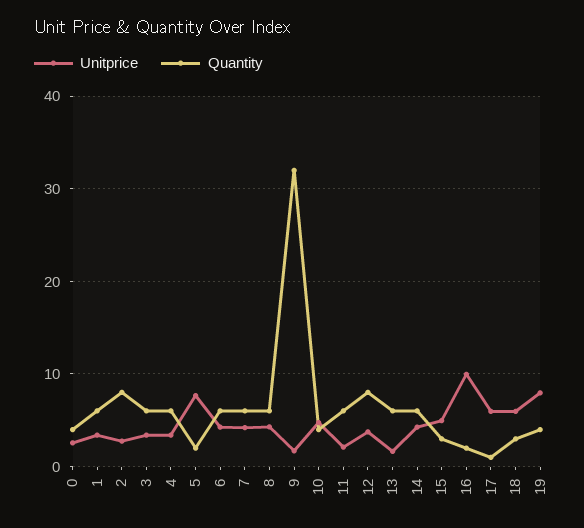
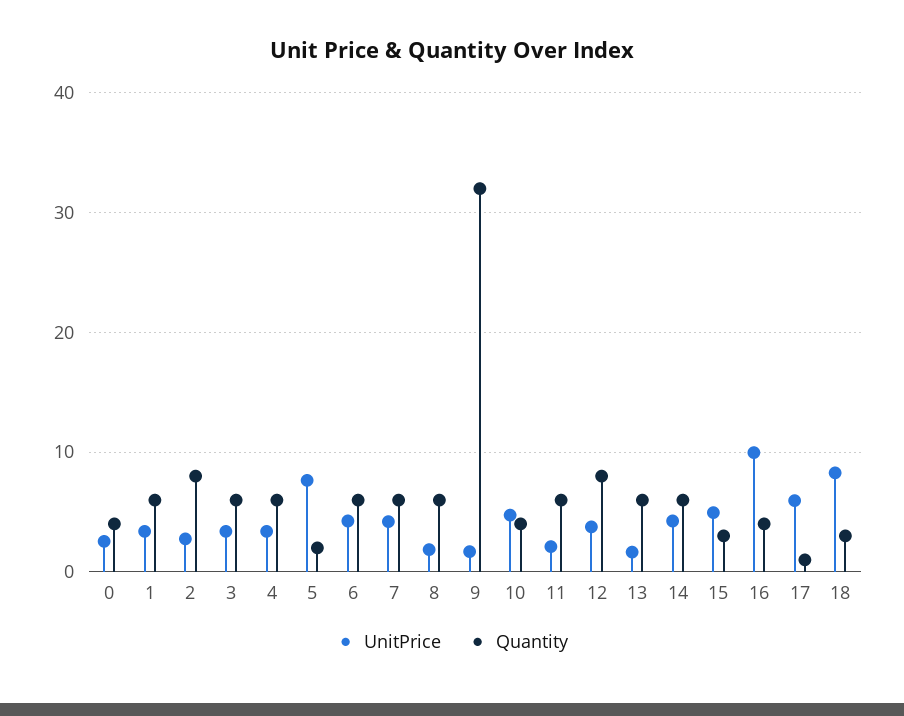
Unitprice, 8: 4 -> 2
Quantity, 16: 2 -> 4
Unitprice, 18: 6 -> 8
Unitprice, 19: 8 -> none
Quantity, 19: 4 -> none

